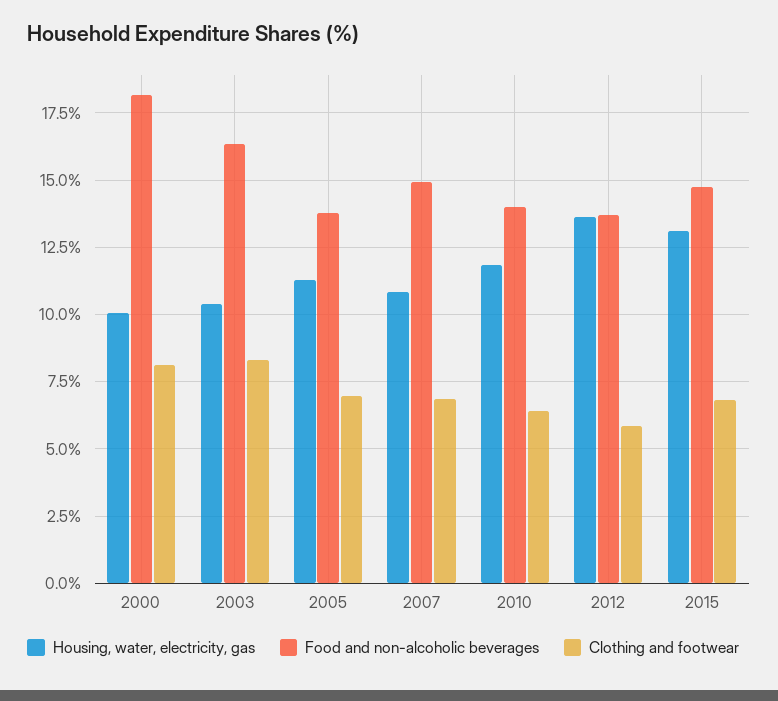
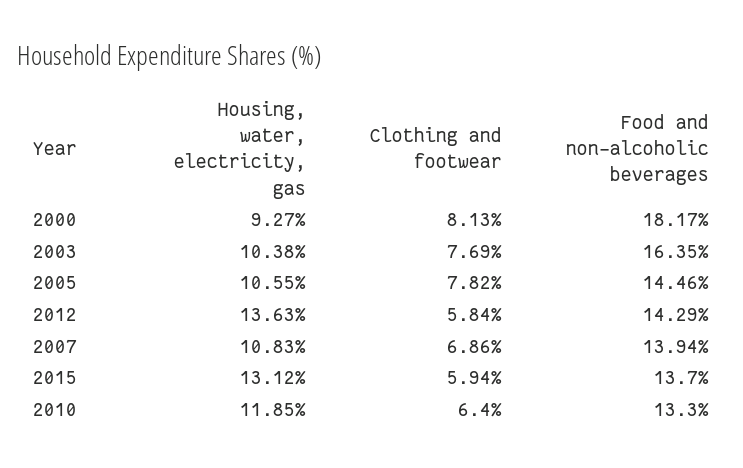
Housing, water, electricity, gas, 2000: 10 -> 9.27
Clothing and footwear, 2003: 8.25 -> 7.69
Housing, water, electricity, gas, 2005: 11.25 -> 10.55
Food and non-alcoholic beverages, 2005: 13.75 -> 14.46
Clothing and footwear, 2005: 7 -> 7.82
Food and non-alcoholic beverages, 2007: 15 -> 13.94
Food and non-alcoholic beverages, 2010: 14 -> 13.3
Food and non-alcoholic beverages, 2012: 13.75 -> 14.29
Food and non-alcoholic beverages, 2015: 14.75 -> 13.7
Clothing and footwear, 2015: 6.75 -> 5.94

